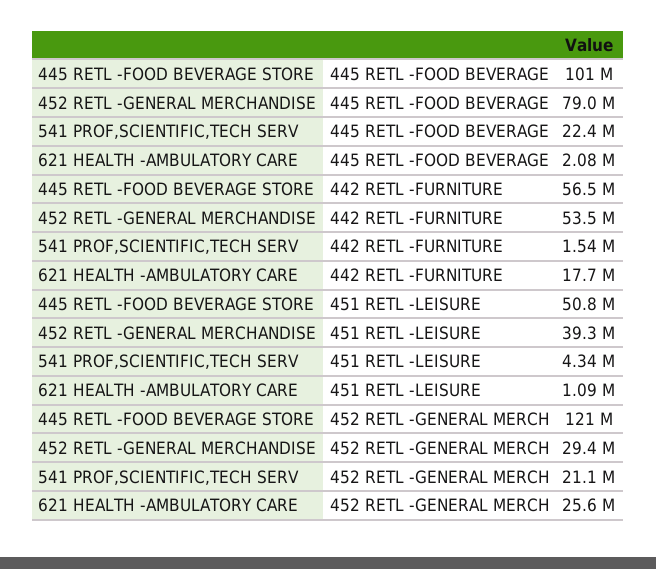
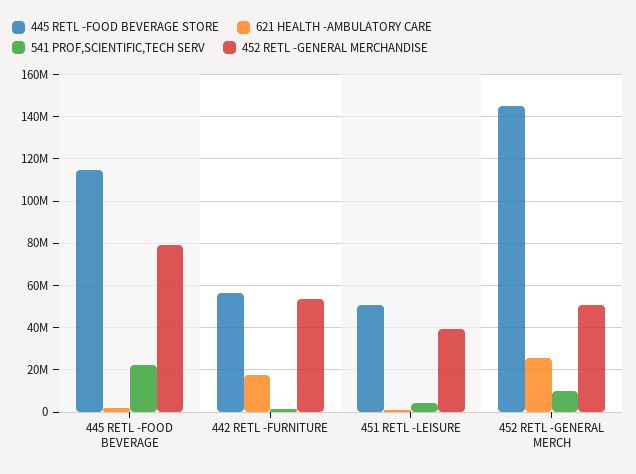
445 RETL -FOOD BEVERAGE STORE, 445 RETL -FOOD BEVERAGE: 101000000 -> 115000000
445 RETL -FOOD BEVERAGE STORE, 452 RETL -GENERAL MERCH: 121000000 -> 145000000
452 RETL -GENERAL MERCHANDISE, 452 RETL -GENERAL MERCH: 29400000 -> 50000000
541 PROF,SCIENTIFIC,TECH SERV, 452 RETL -GENERAL MERCH: 21100000 -> 10000000

